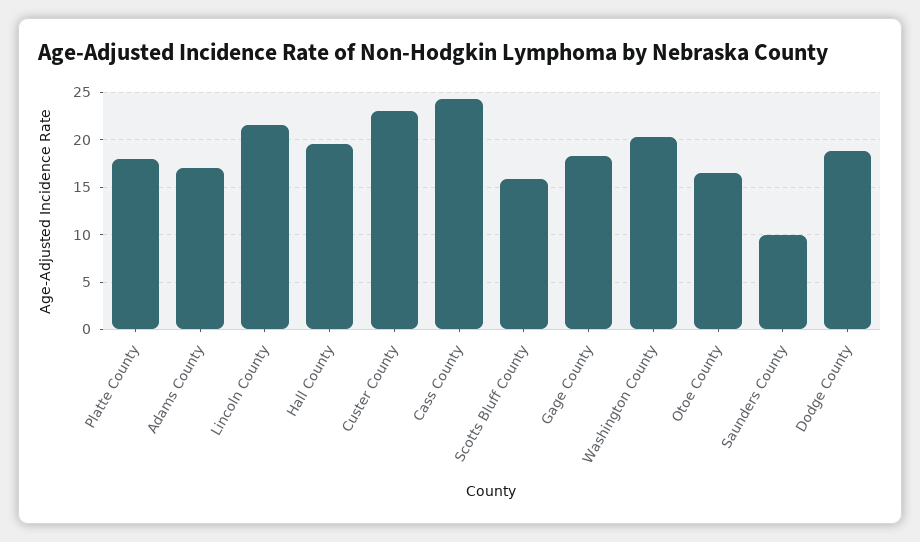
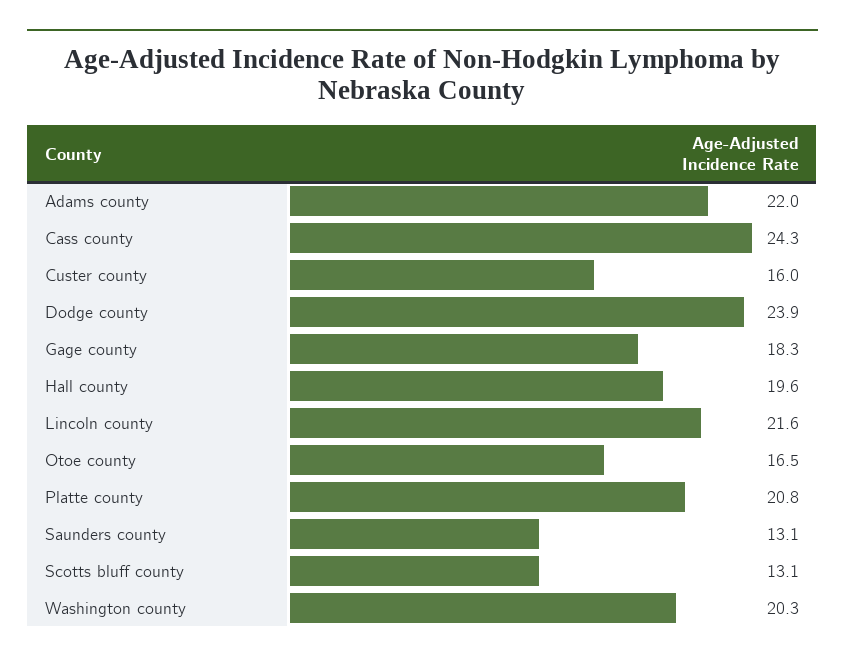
Platte County: 18 -> 20.8
Adams County: 17 -> 22
Custer County: 23 -> 16
Scotts Bluff County: 16 -> 13.1
Saunders County: 10 -> 13.1
Dodge County: 19 -> 23.9

